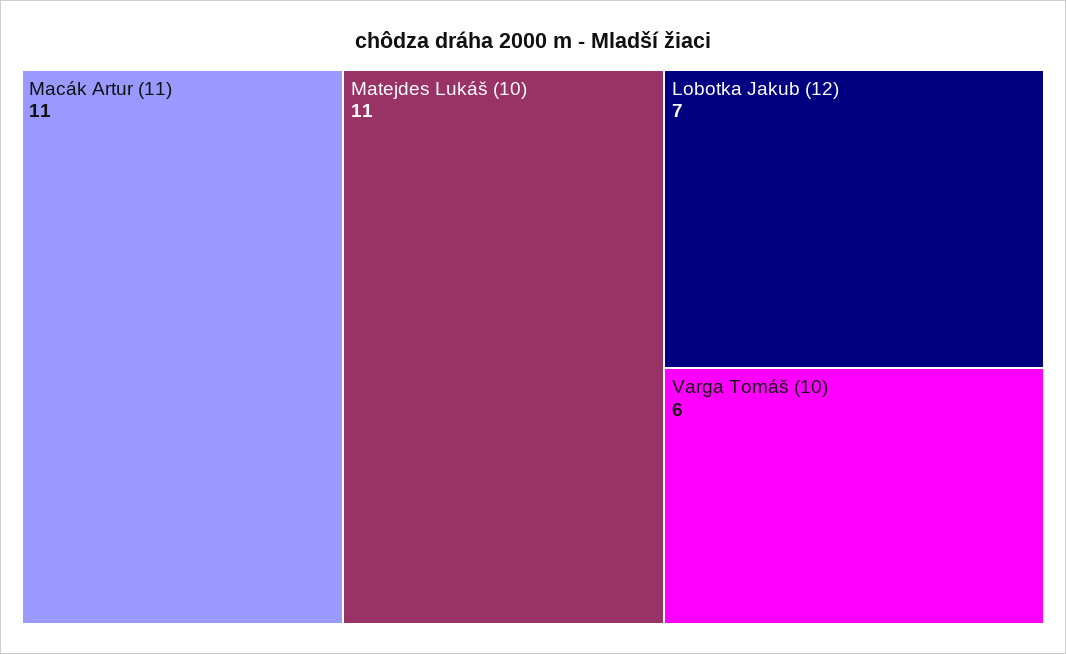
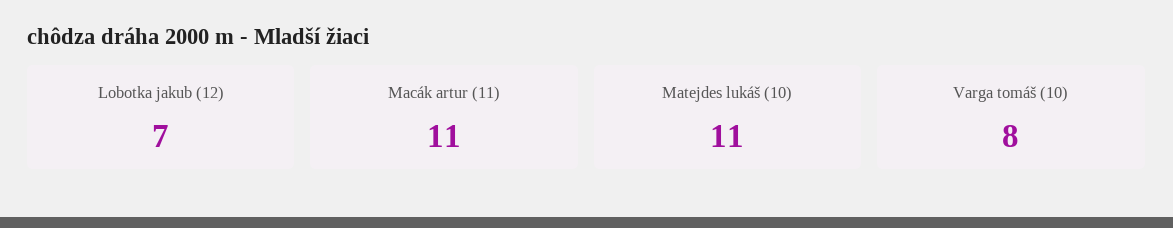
Varga Tomáš (10): 6 -> 8

